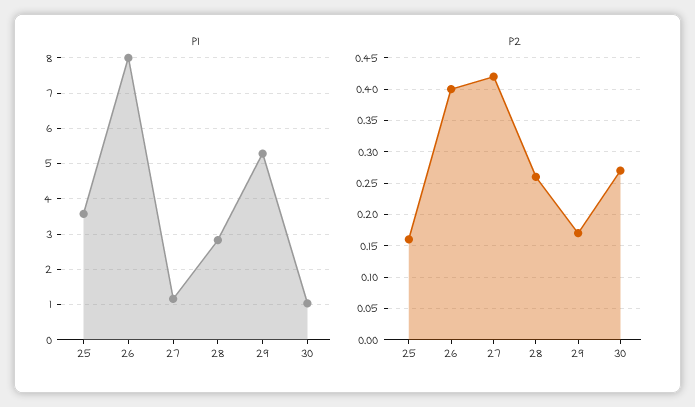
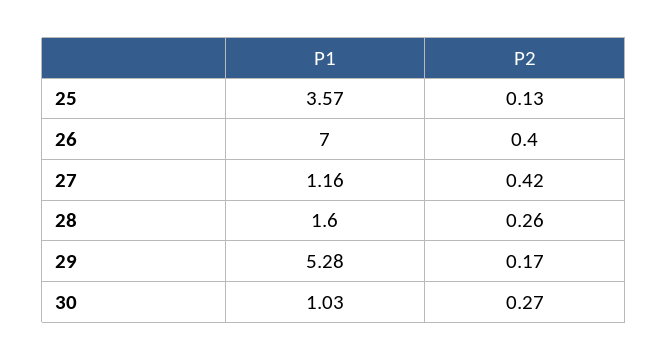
P1, 26: 8 -> 7
P1, 28: 2.8 -> 1.6
P2, 25: 0.16 -> 0.13

